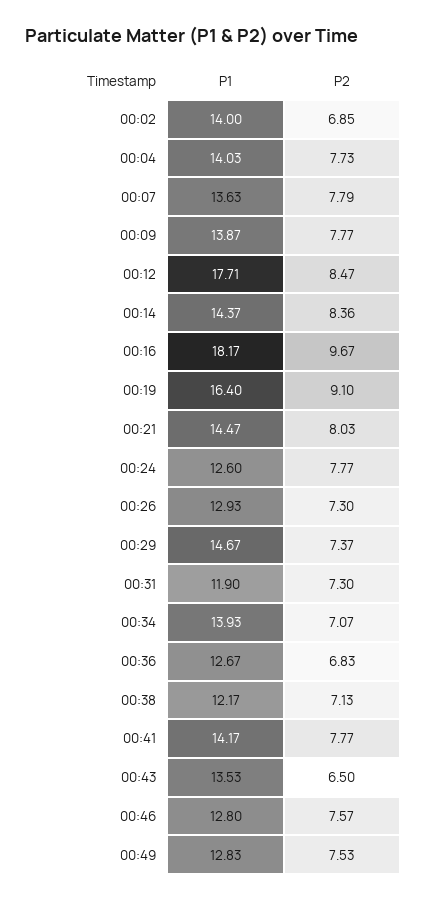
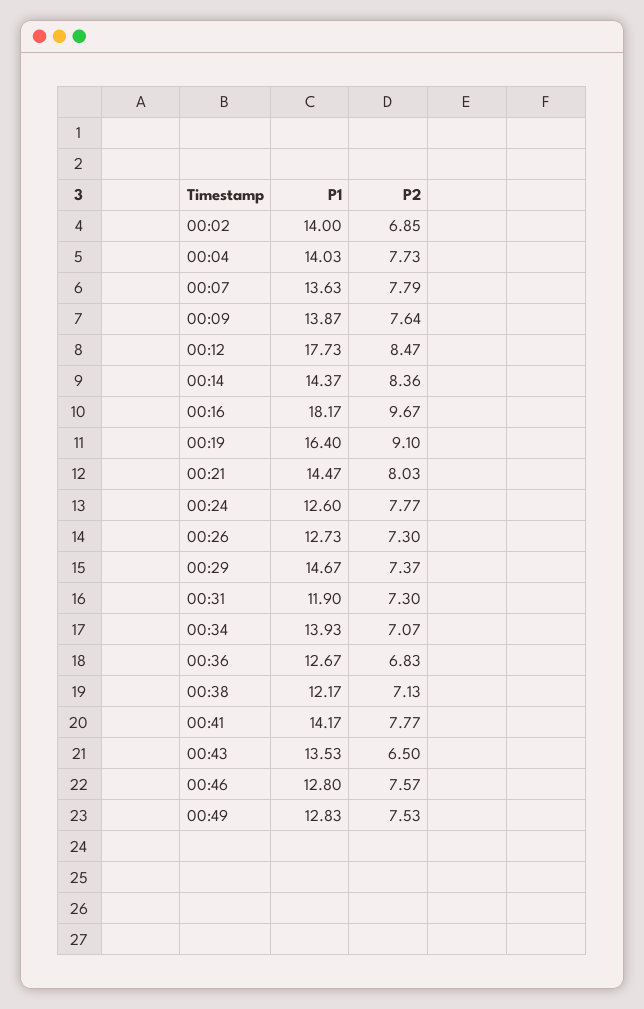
P2, 00:09: 7.77 -> 7.64
P1, 00:12: 17.71 -> 17.73
P1, 00:26: 12.93 -> 12.73

